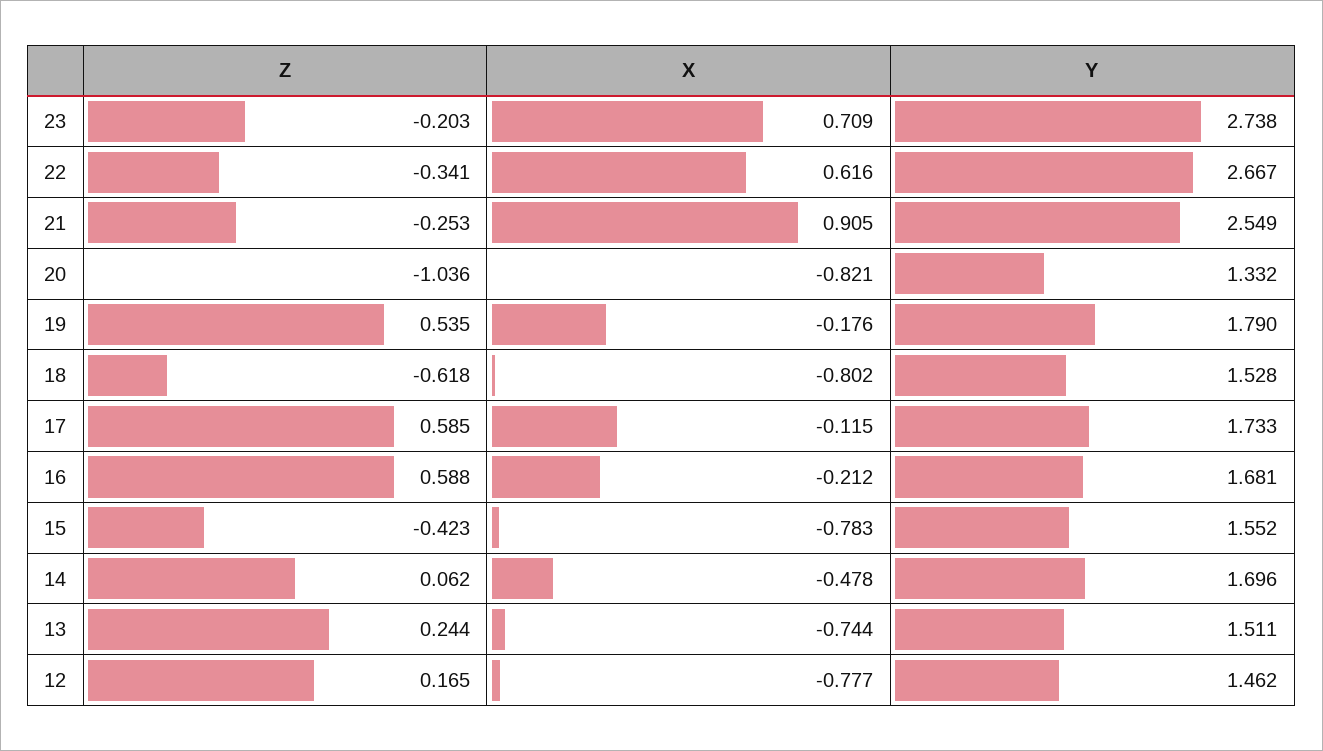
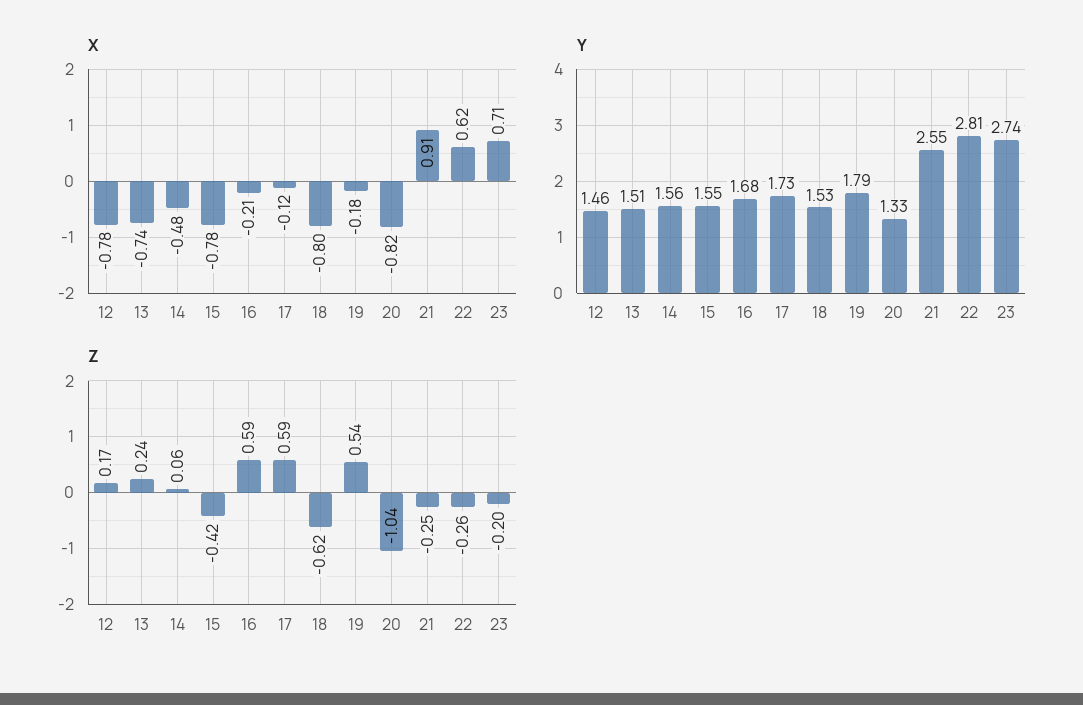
Z, 22: -0.341 -> -0.26
Y, 22: 2.667 -> 2.81
Y, 14: 1.696 -> 1.56

